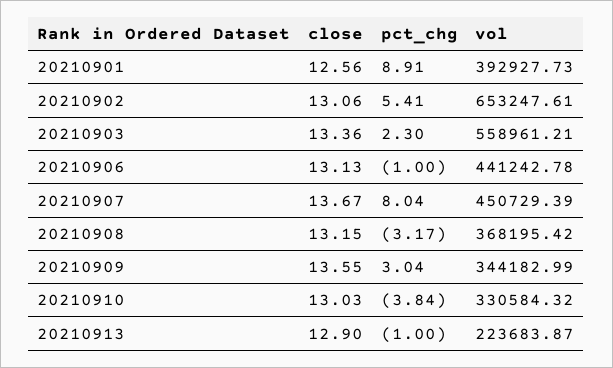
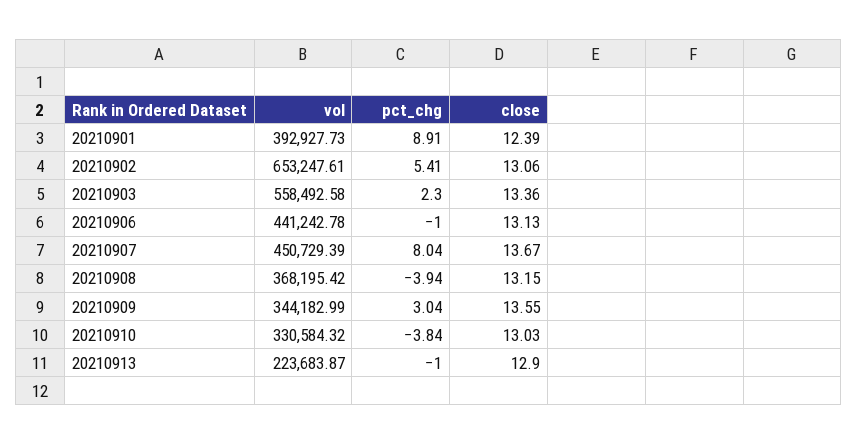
close, 20210901: 12.56 -> 12.39
vol, 20210903: 558961.21 -> 558492.58
pct_chg, 20210908: -3.17 -> -3.94

